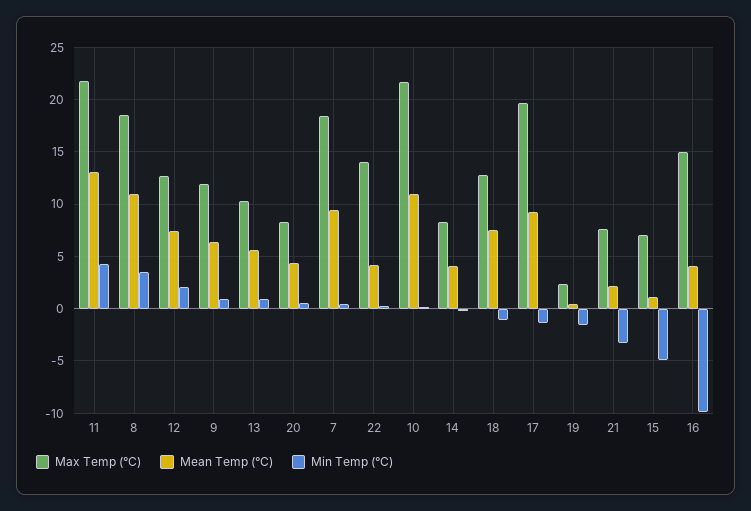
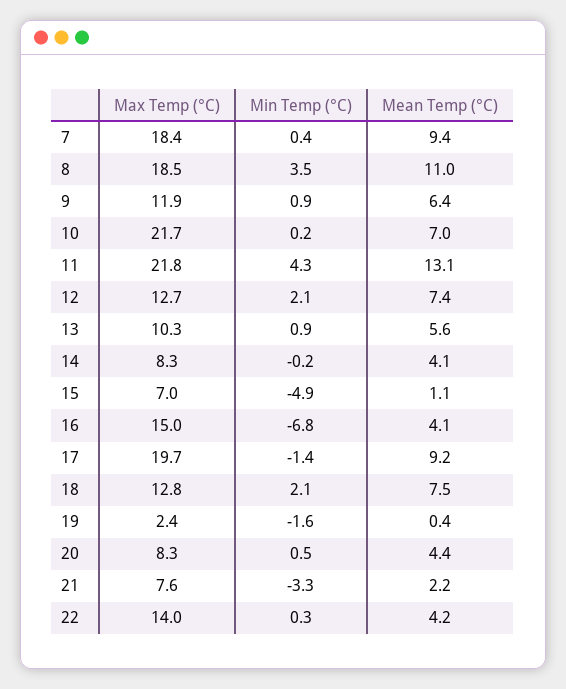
Mean Temp (°C), 10: 11 -> 7
Min Temp (°C), 18: -1 -> 2.1
Min Temp (°C), 16: -10 -> -6.8

